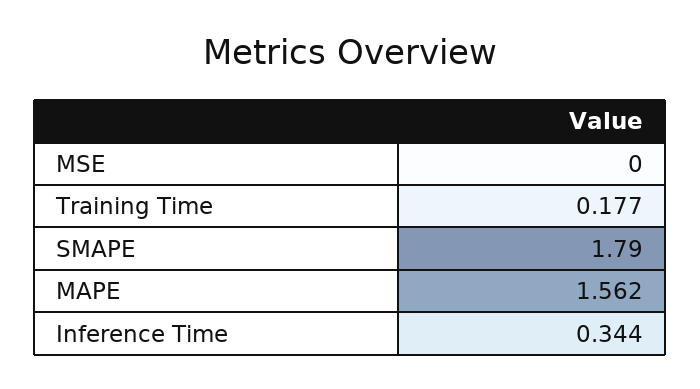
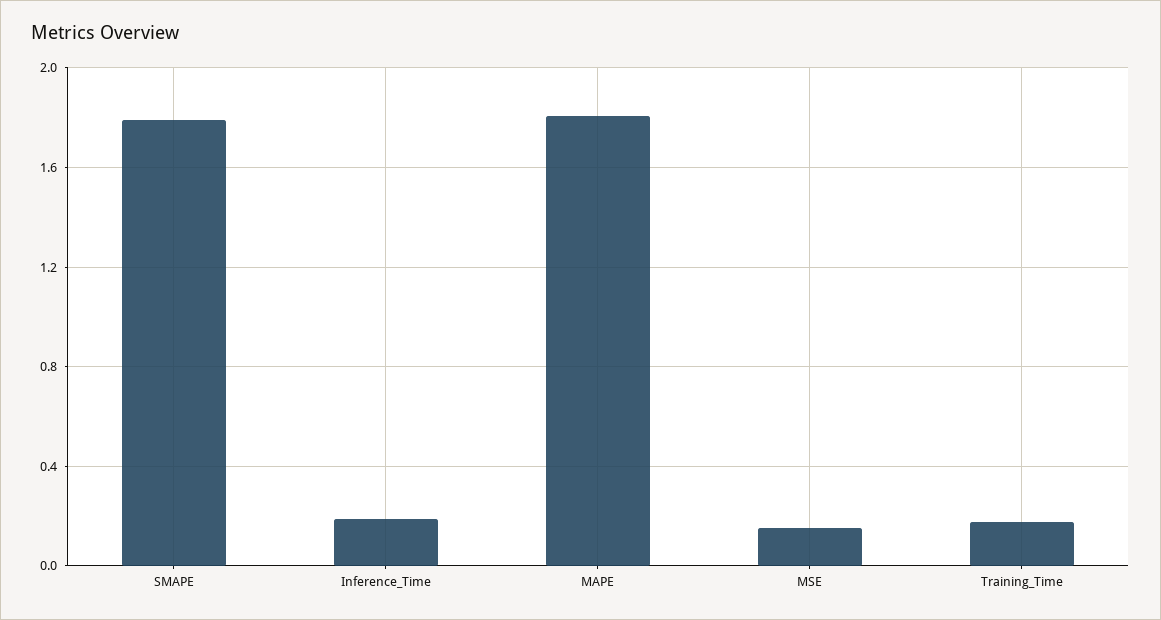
MSE: 0 -> 0.15
MAPE: 1.562 -> 1.8
Inference Time: 0.344 -> 0.2

